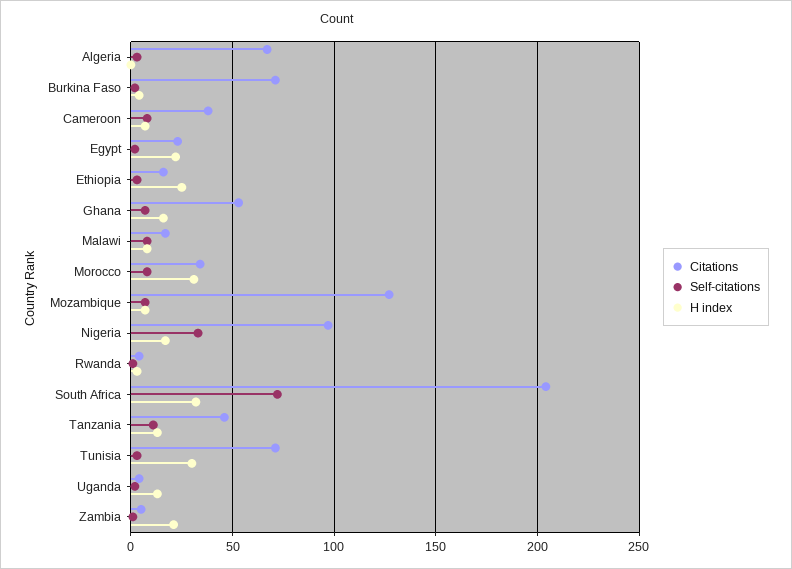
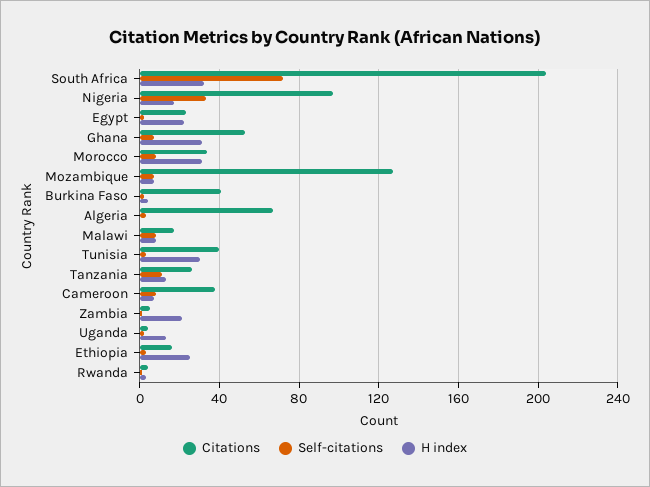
Citations, Burkina Faso: 70 -> 40
H index, Ghana: 15 -> 30
Citations, Tanzania: 45 -> 25
Citations, Tunisia: 70 -> 40

